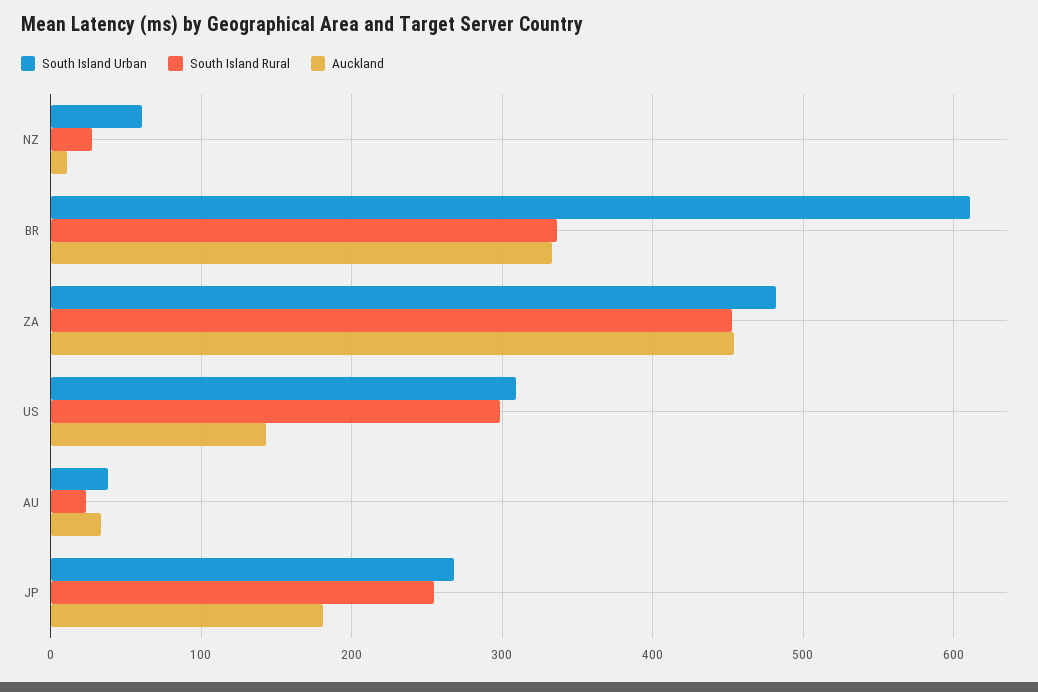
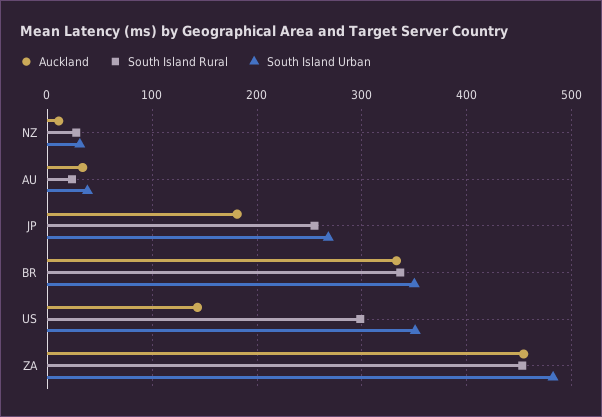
South Island Urban, NZ: 60 -> 30
South Island Urban, BR: 610 -> 350
South Island Urban, US: 310 -> 350

